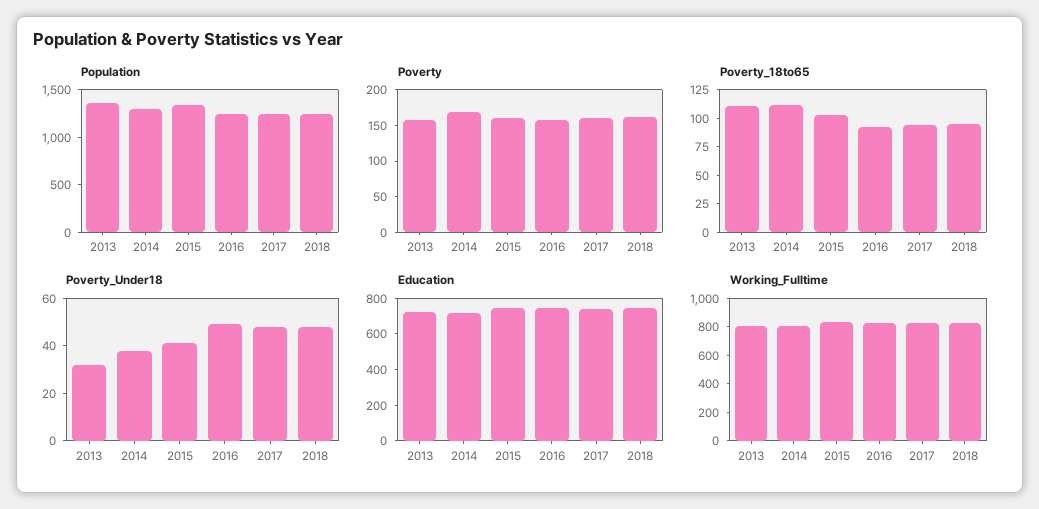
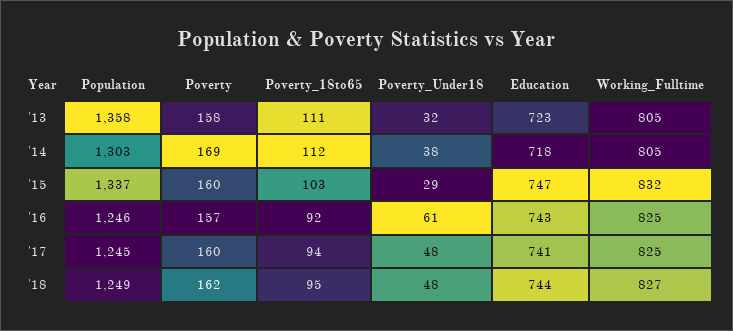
Poverty_Under18, 2015: 40 -> 29
Poverty_Under18, 2016: 50 -> 61

